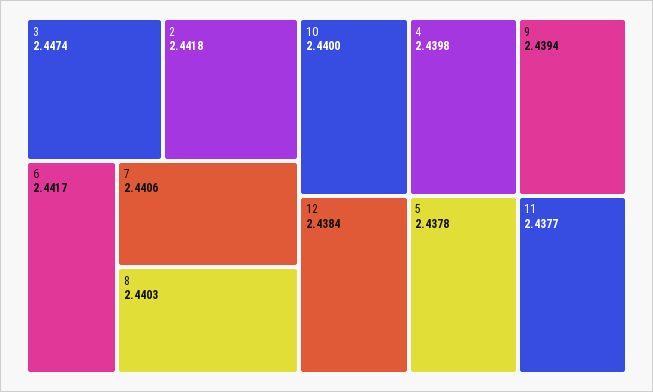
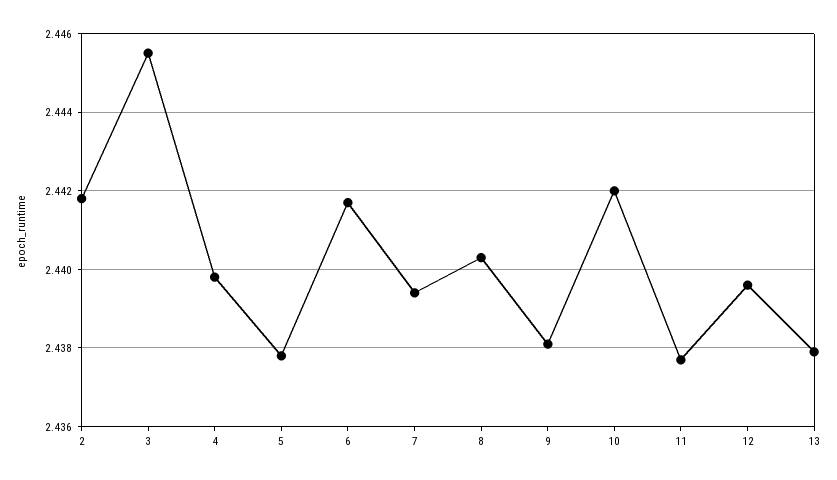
3: 2.4474 -> 2.4455
7: 2.4406 -> 2.4395
10: 2.44 -> 2.442
9: 2.4394 -> 2.438
12: 2.4384 -> 2.4395
13: none -> 2.438

